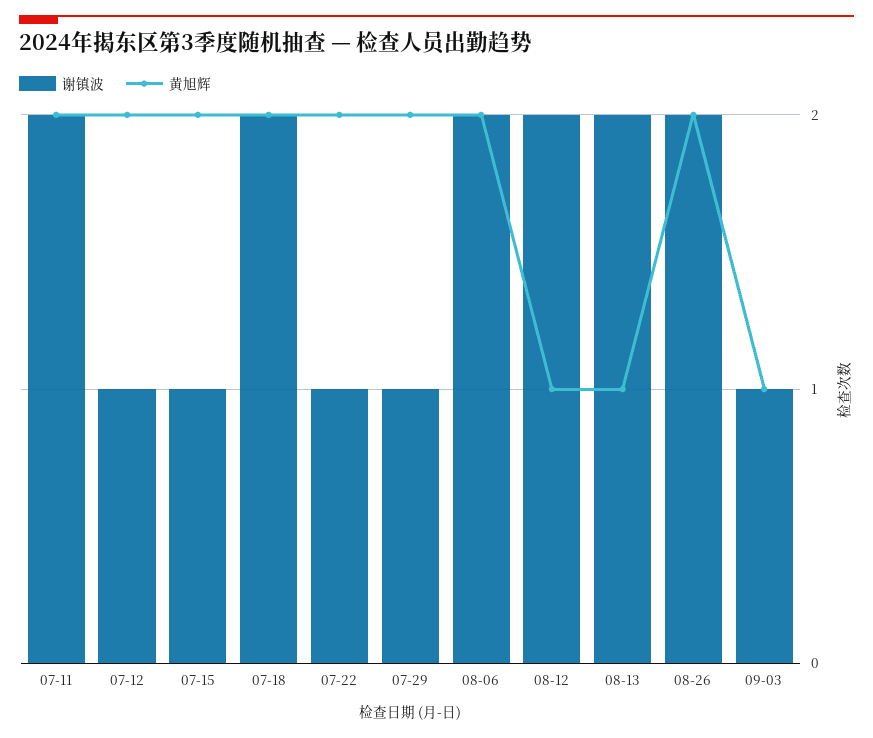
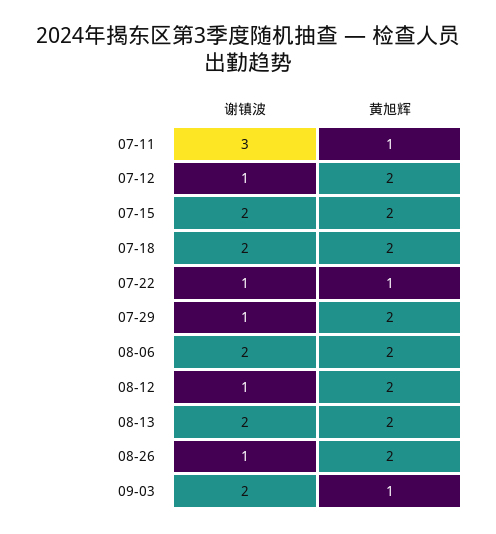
谢镇波, 07-11: 2 -> 3
黄旭辉, 07-11: 2 -> 1
谢镇波, 07-15: 1 -> 2
黄旭辉, 07-22: 2 -> 1
谢镇波, 08-12: 2 -> 1
黄旭辉, 08-12: 1 -> 2
黄旭辉, 08-13: 1 -> 2
谢镇波, 08-26: 2 -> 1
谢镇波, 09-03: 1 -> 2

